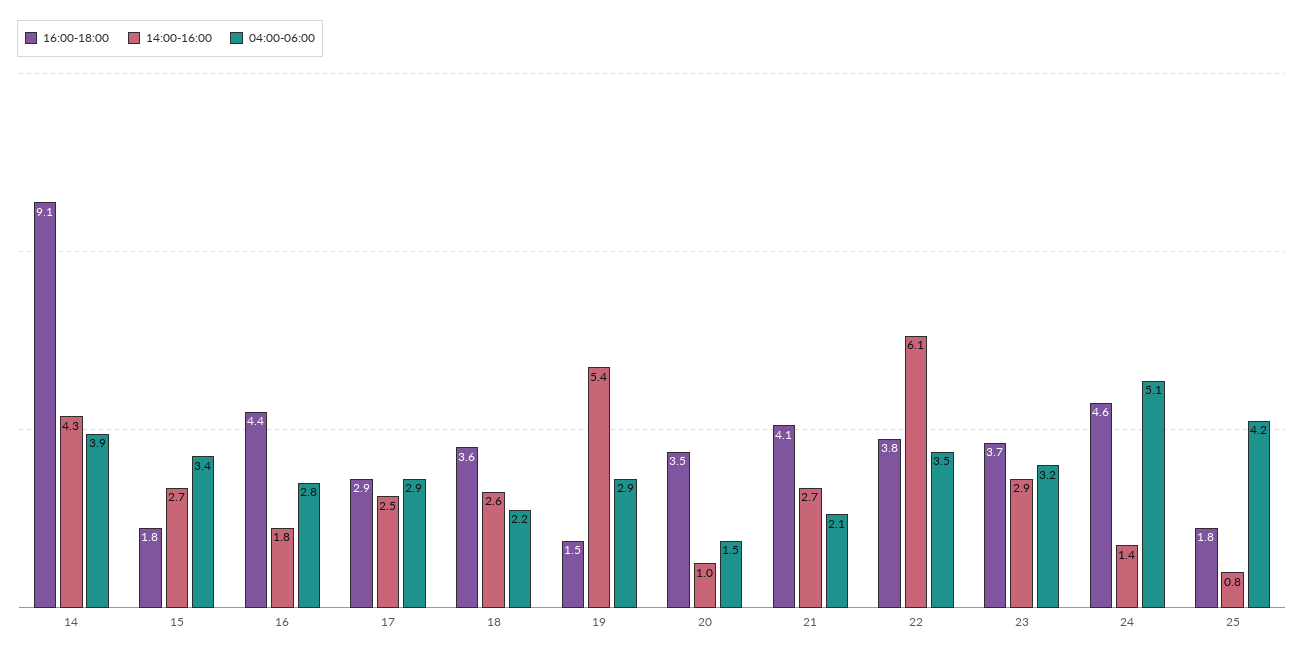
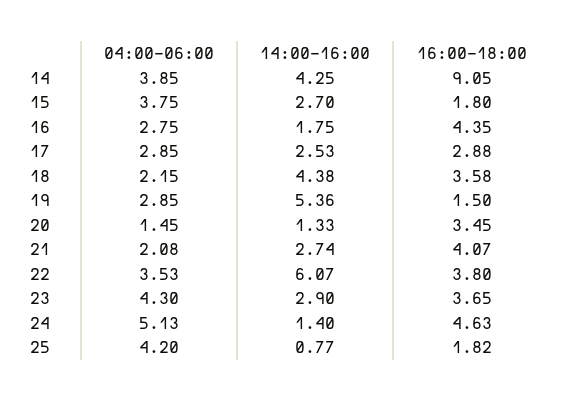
04:00-06:00, 15: 3.4 -> 3.75
14:00-16:00, 18: 2.6 -> 4.38
14:00-16:00, 20: 1 -> 1.33
04:00-06:00, 23: 3.2 -> 4.3

